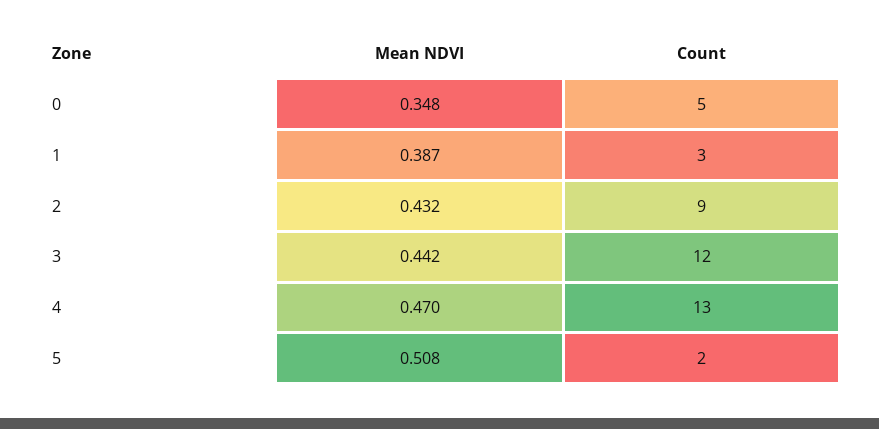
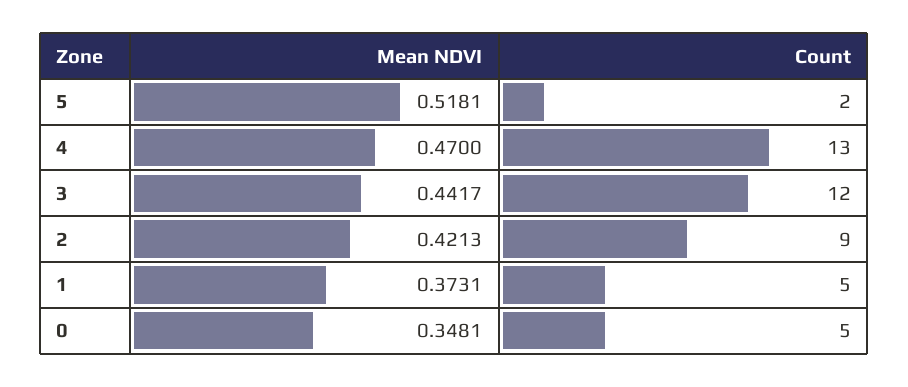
Mean NDVI, 1: 0.387 -> 0.3731
Count, 1: 3 -> 5
Mean NDVI, 2: 0.432 -> 0.4213
Mean NDVI, 5: 0.508 -> 0.5181

